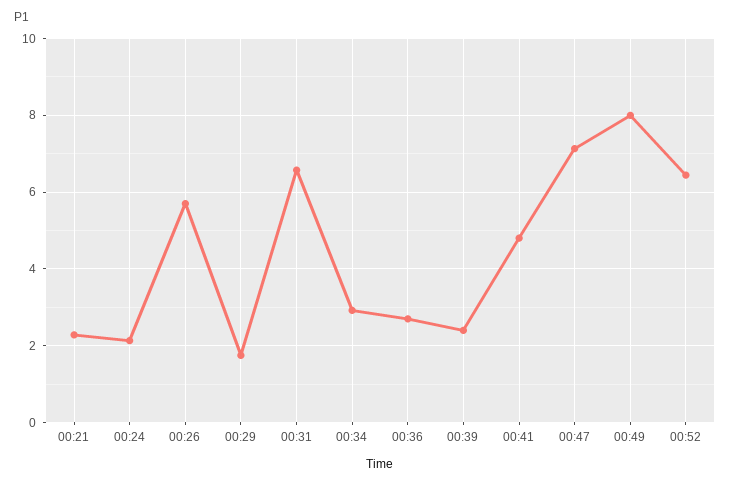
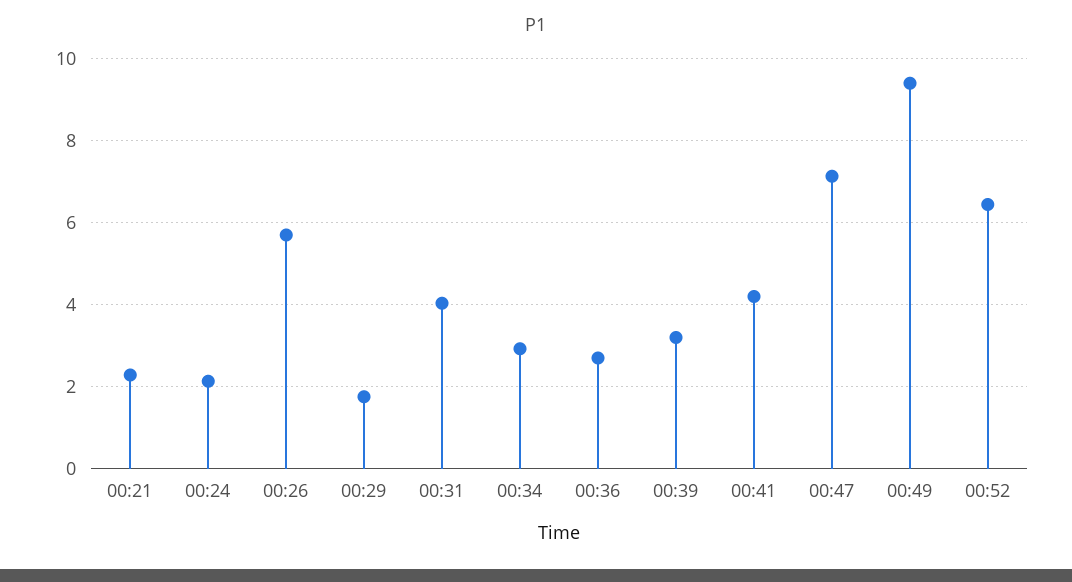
00:31: 6.6 -> 4
00:39: 2.4 -> 3.2
00:41: 4.8 -> 4.2
00:49: 8 -> 9.4

